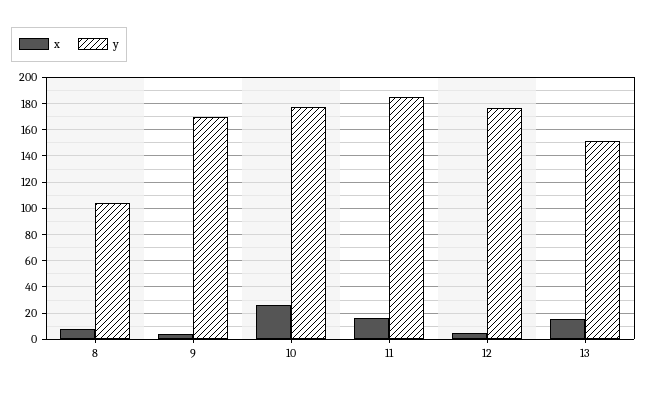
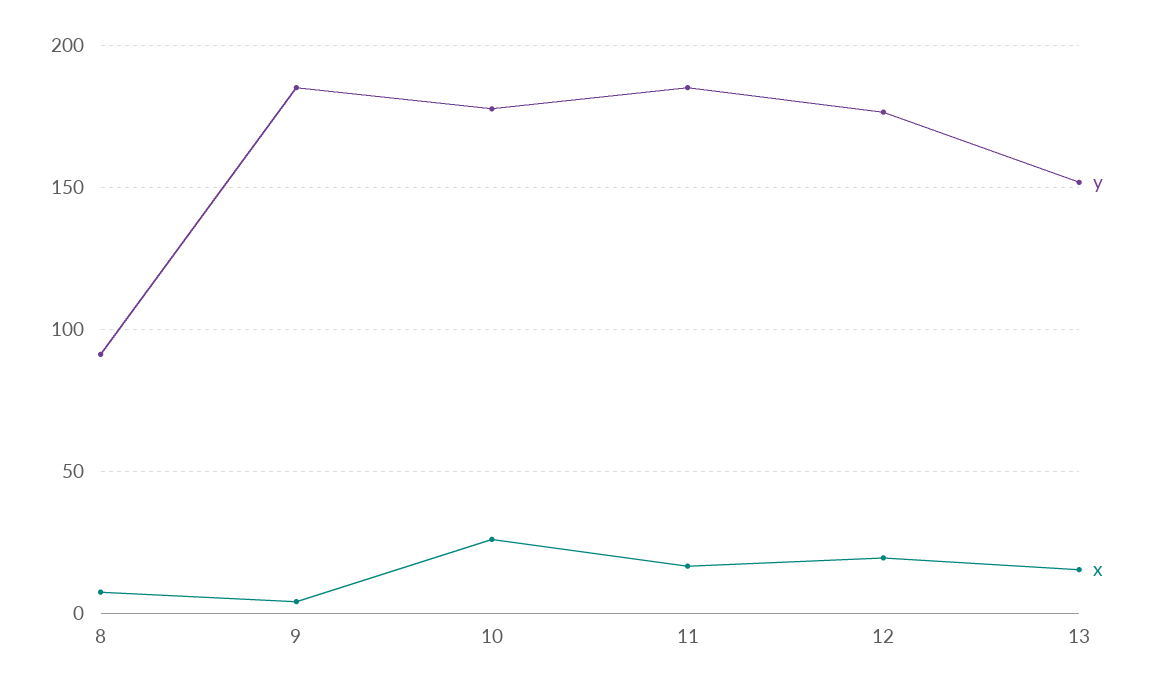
y, 8: 105 -> 90
y, 9: 170 -> 185
x, 12: 5 -> 20

